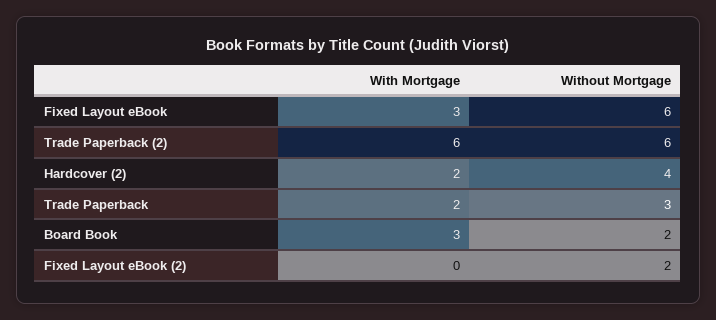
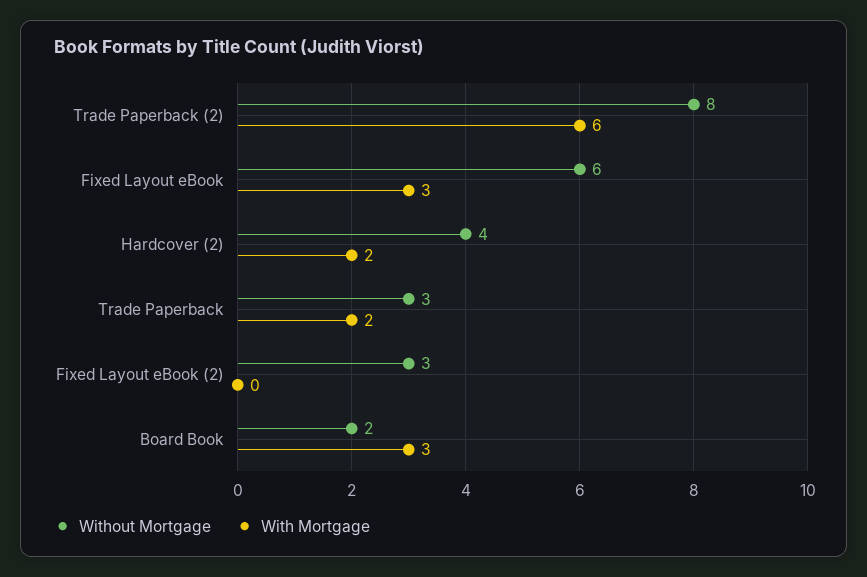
Without Mortgage, Trade Paperback (2): 6 -> 8
Without Mortgage, Fixed Layout eBook (2): 2 -> 3

